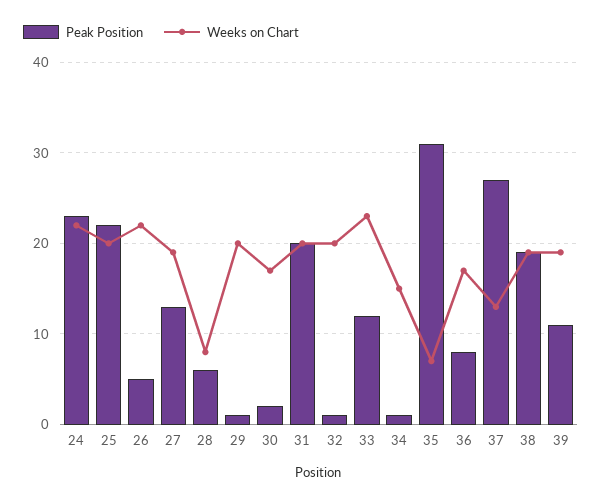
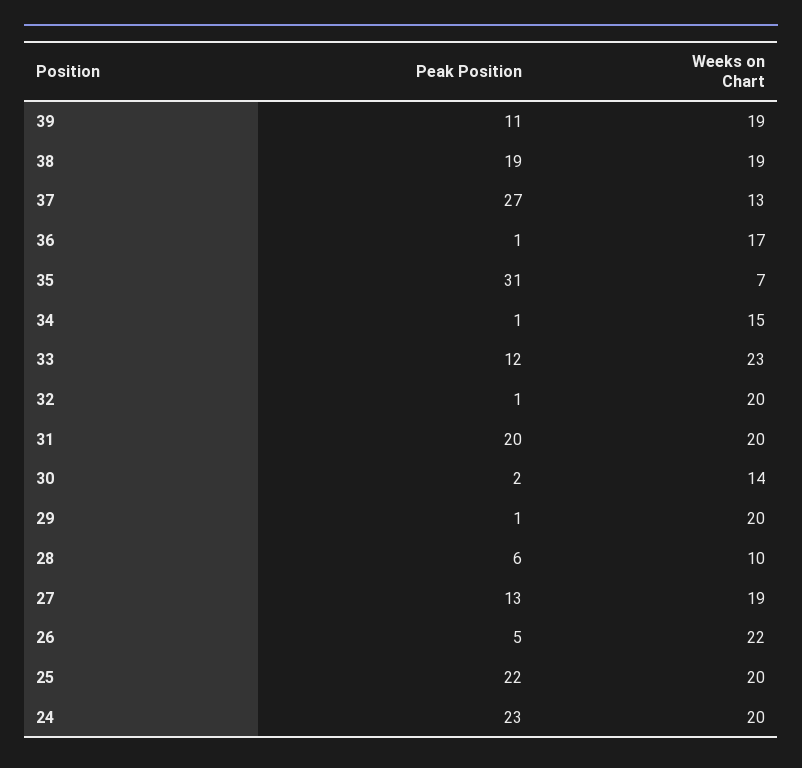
Weeks on Chart, 24: 22 -> 20
Weeks on Chart, 28: 8 -> 10
Weeks on Chart, 30: 17 -> 14
Peak Position, 36: 8 -> 1

